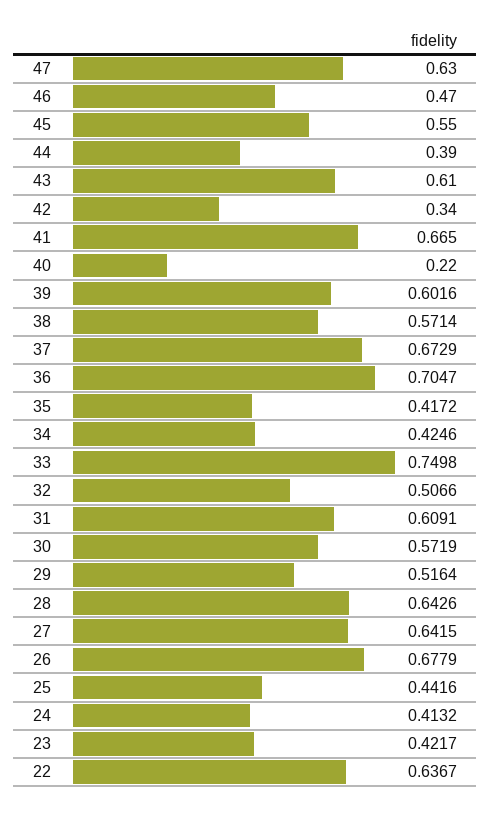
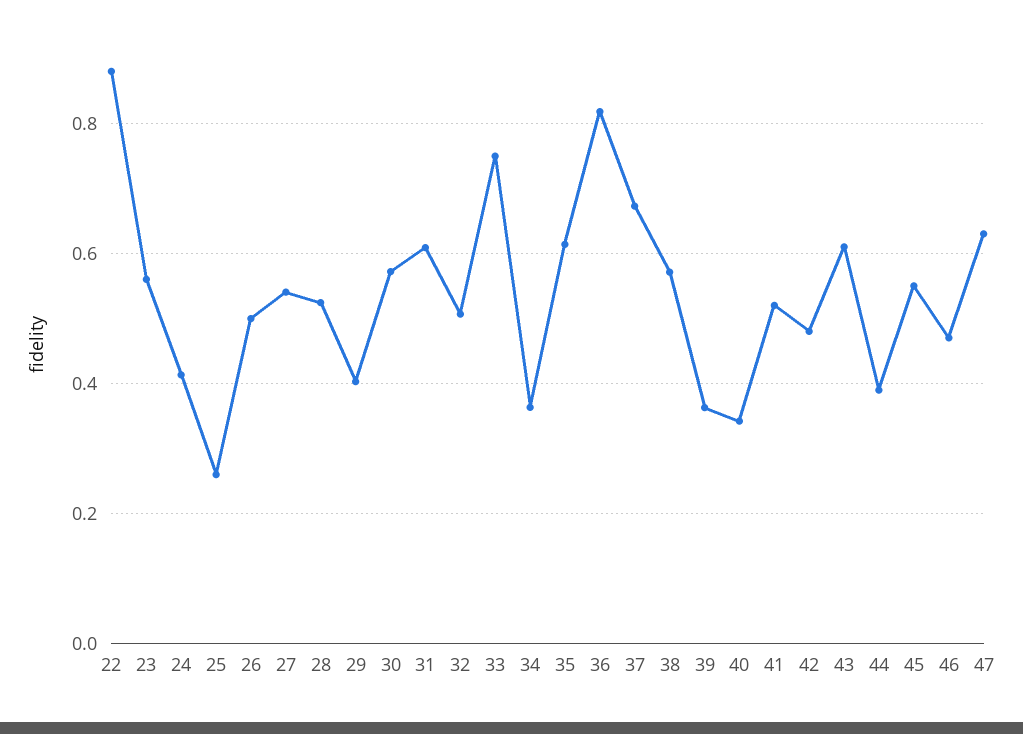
42: 0.34 -> 0.48
41: 0.665 -> 0.52
40: 0.22 -> 0.34
39: 0.6016 -> 0.36
36: 0.7047 -> 0.82
35: 0.4172 -> 0.62
34: 0.4246 -> 0.36
29: 0.5164 -> 0.4
28: 0.6426 -> 0.52
27: 0.6415 -> 0.54
26: 0.6779 -> 0.5
25: 0.4416 -> 0.26
23: 0.4217 -> 0.56
22: 0.6367 -> 0.88

